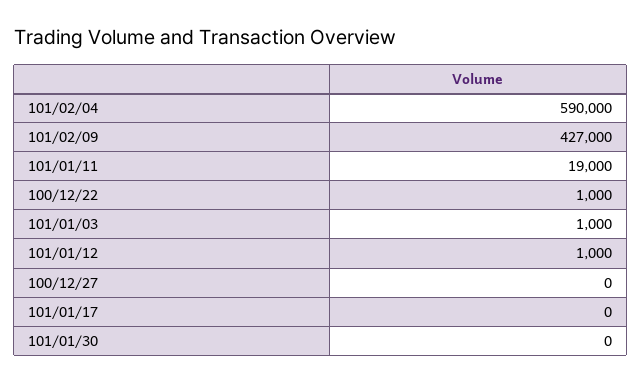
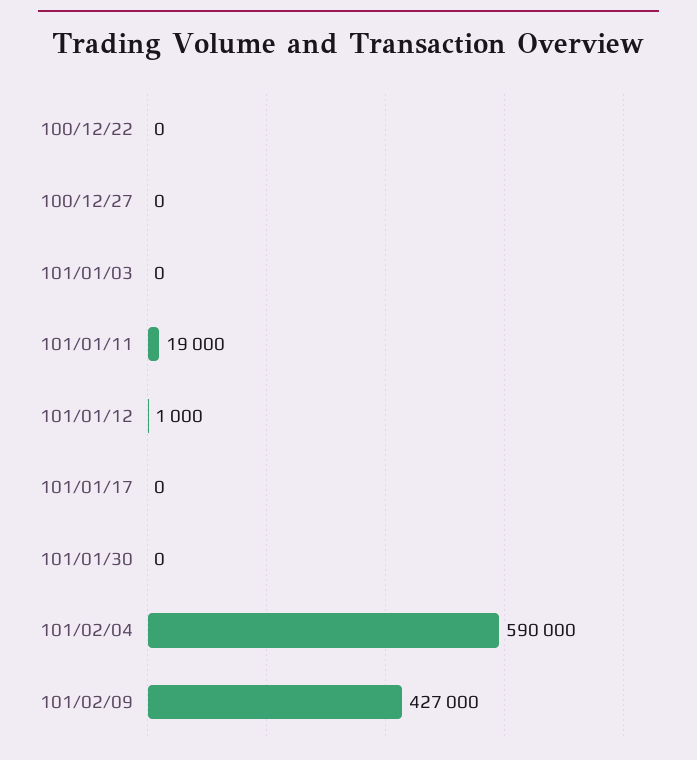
100/12/22: 1000 -> 0
101/01/03: 1000 -> 0

